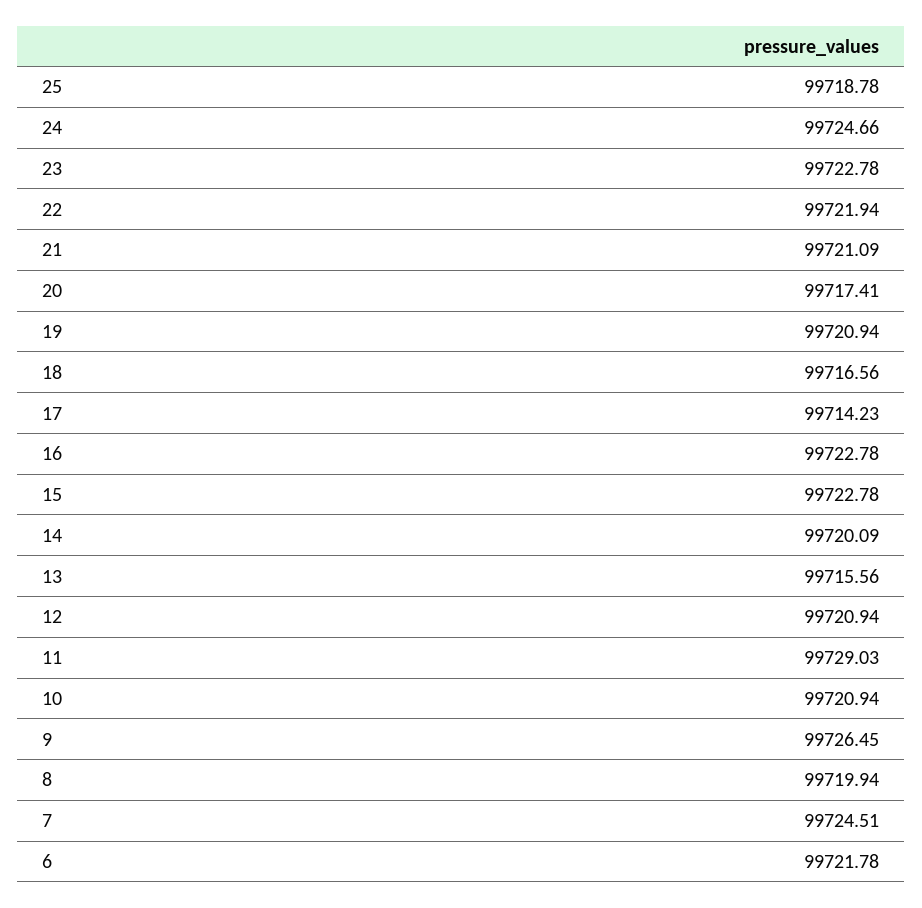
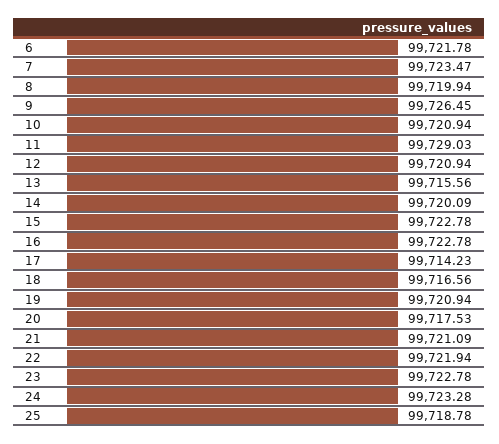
24: 99724.66 -> 99723.28
20: 99717.41 -> 99717.53
7: 99724.51 -> 99723.47

